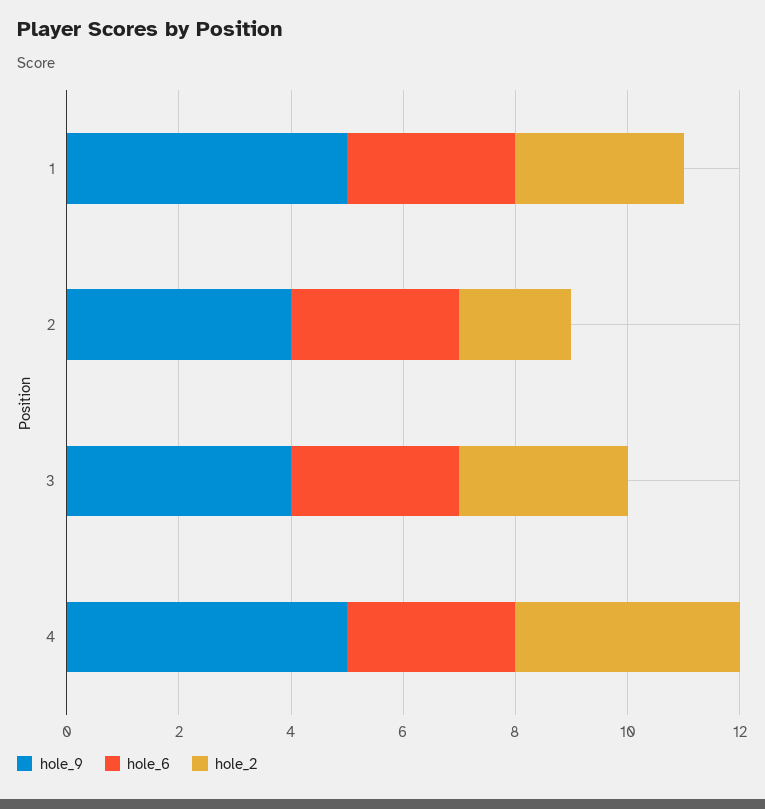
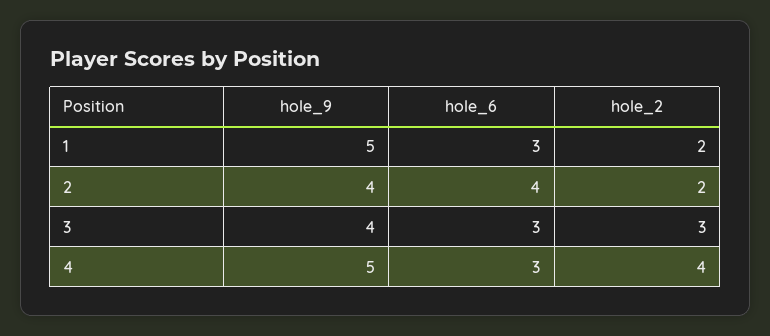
hole_2, 1: 3 -> 2
hole_6, 2: 3 -> 4

